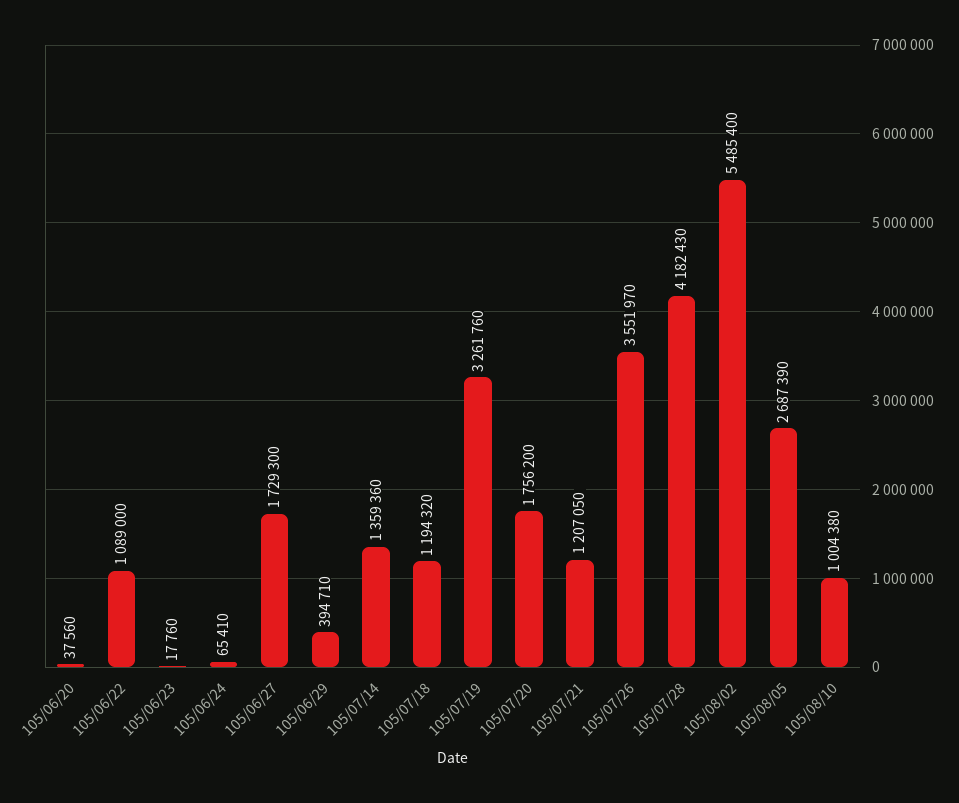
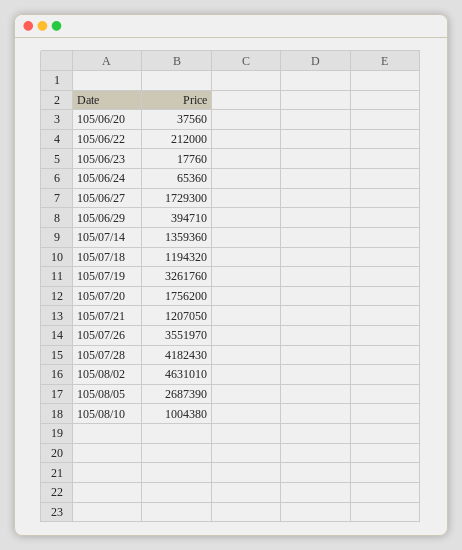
105/06/22: 1089000 -> 212000
105/06/24: 65410 -> 65360
105/08/02: 5485400 -> 4631010

